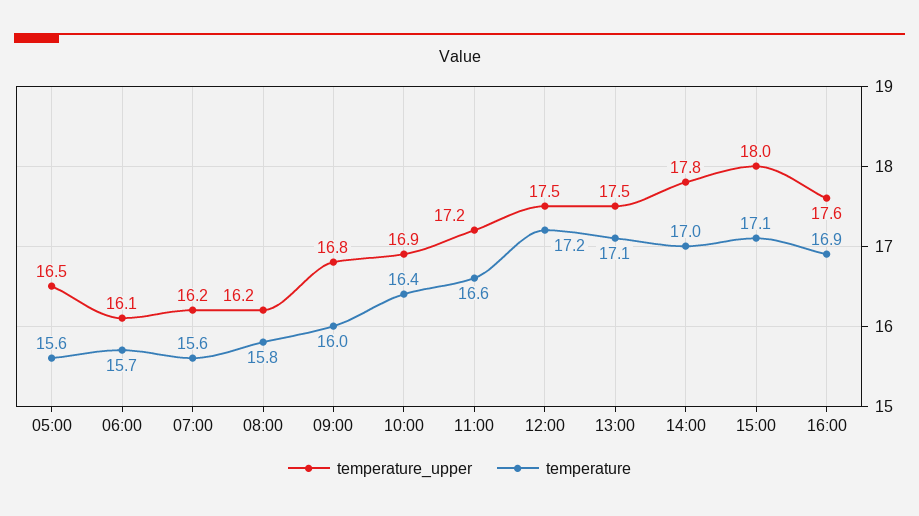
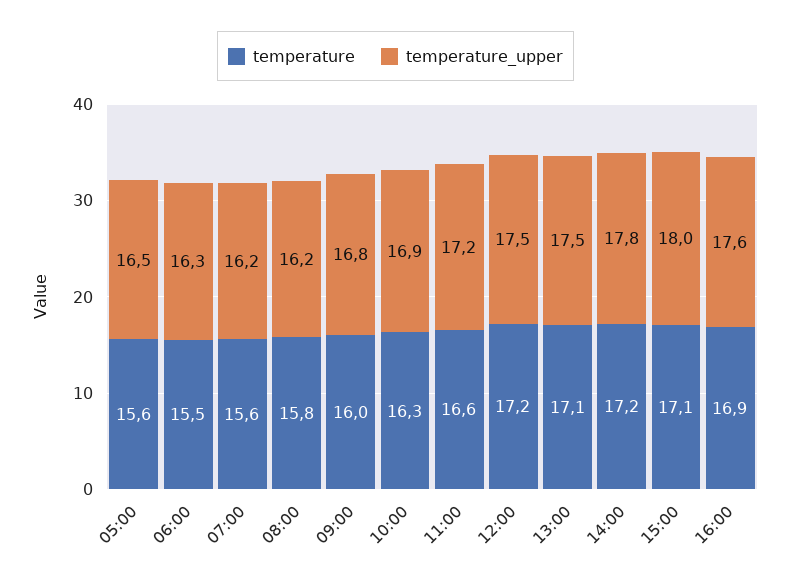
temperature_upper, 06:00: 16.1 -> 16.3
temperature, 06:00: 15.7 -> 15.5
temperature, 10:00: 16.4 -> 16.3
temperature, 14:00: 17 -> 17.2

